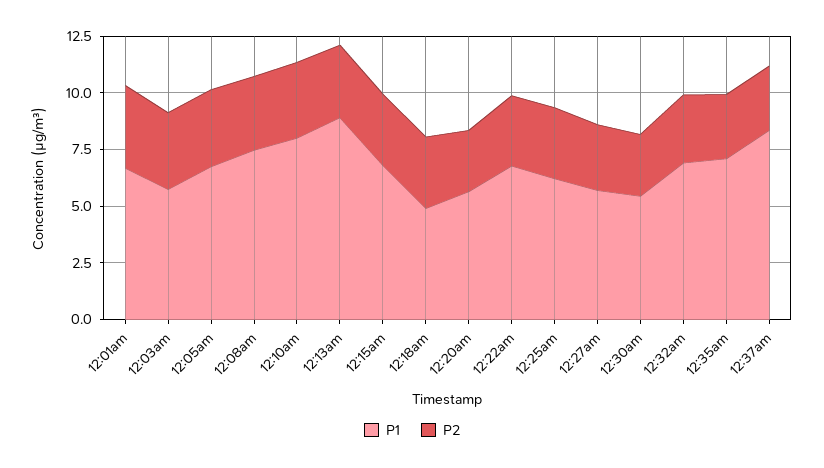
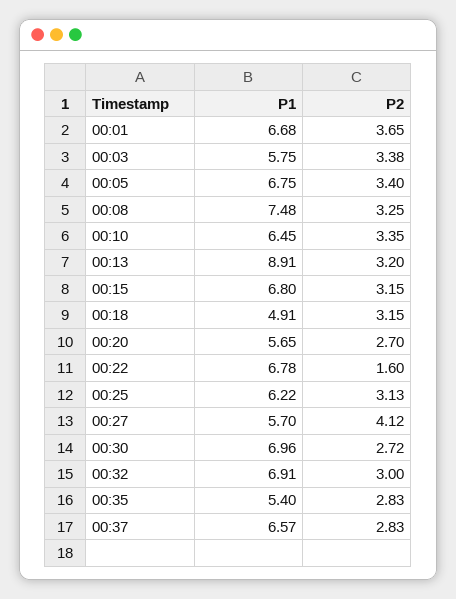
P1, 12:10am: 8 -> 6.45
P2, 12:22am: 3 -> 1.6
P2, 12:27am: 3 -> 4.12
P1, 12:30am: 5.5 -> 6.96
P1, 12:35am: 7 -> 5.4
P1, 12:37am: 8.5 -> 6.57

